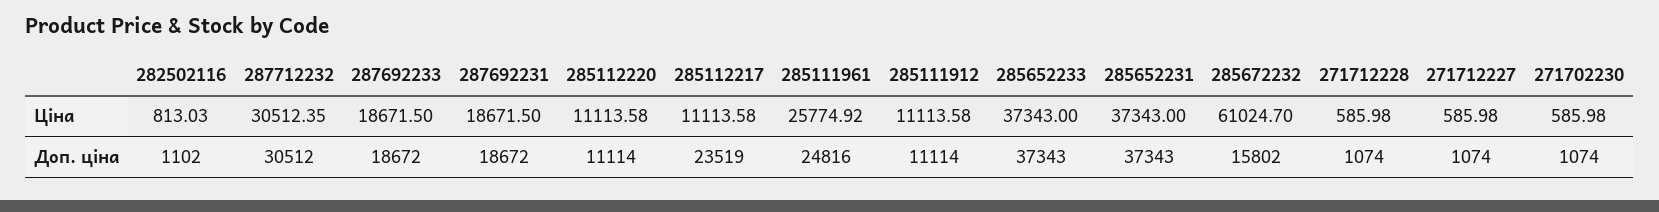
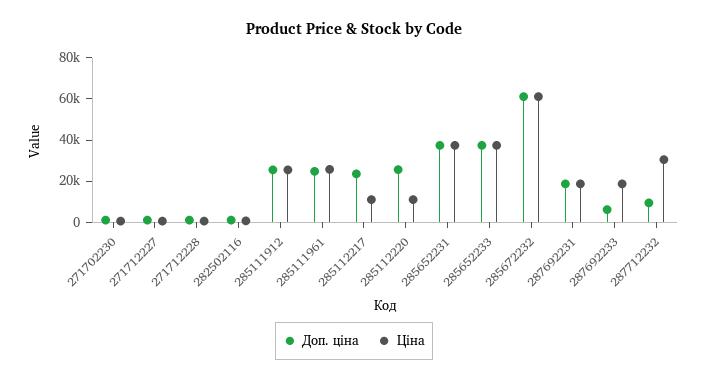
Ціна, 285111912: 11113.58 -> 25000
Доп. ціна, 287712232: 30512 -> 10000
Доп. ціна, 287692233: 18672 -> 5000
Доп. ціна, 285112220: 11114 -> 25000
Доп. ціна, 285111912: 11114 -> 25000
Доп. ціна, 285672232: 15802 -> 60000

